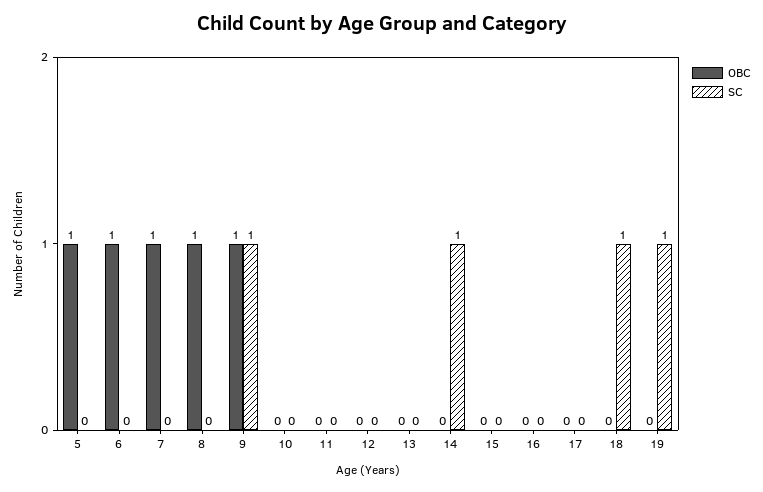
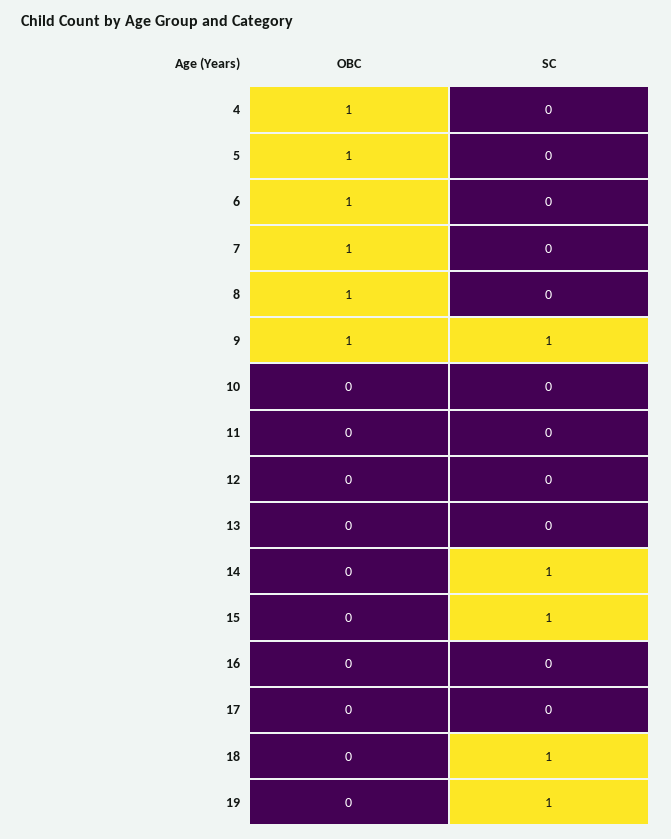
SC, 15: 0 -> 1
OBC, 4: none -> 1
SC, 4: none -> 0

